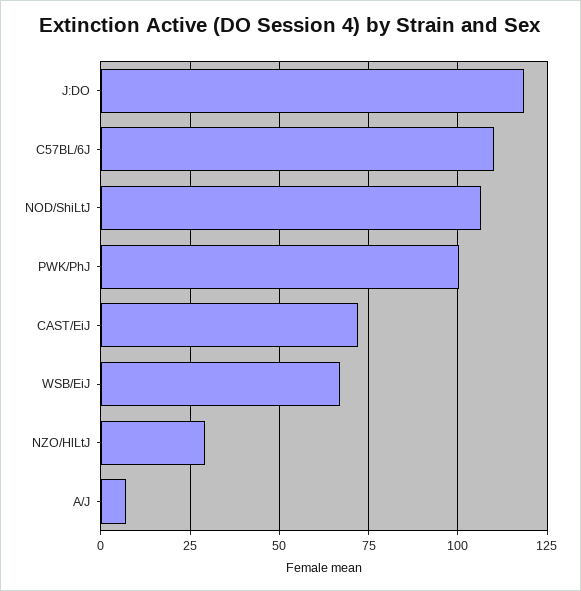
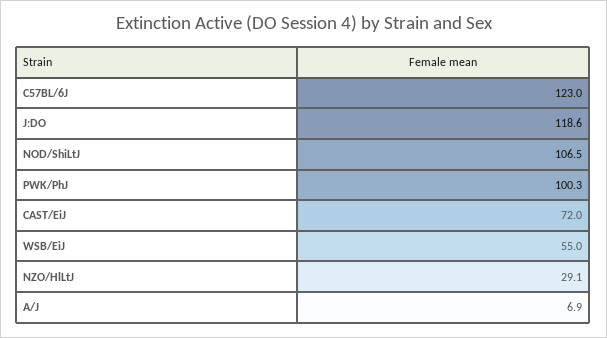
C57BL/6J: 110 -> 123
WSB/EiJ: 67.5 -> 55

